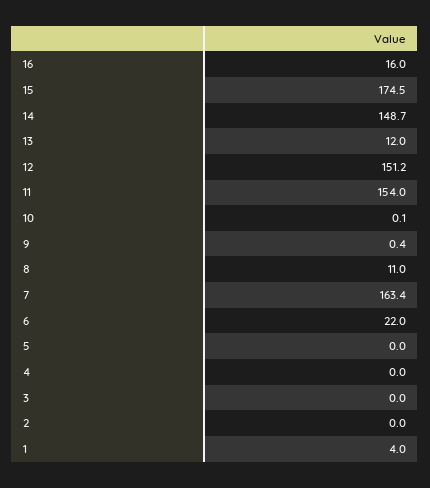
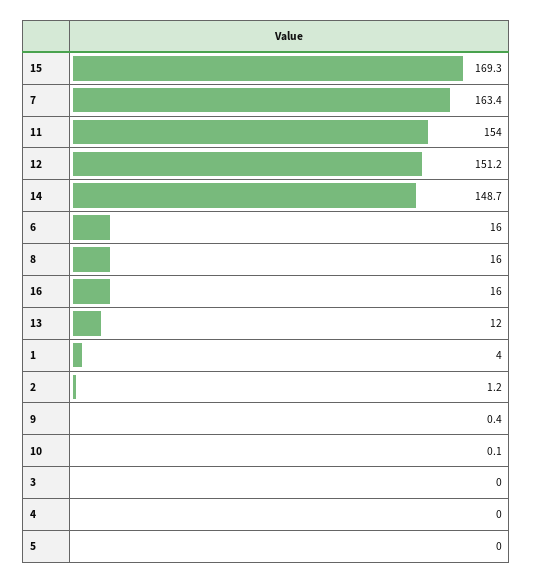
15: 174.5 -> 169.3
8: 11 -> 16
6: 22 -> 16
2: 0 -> 1.2

